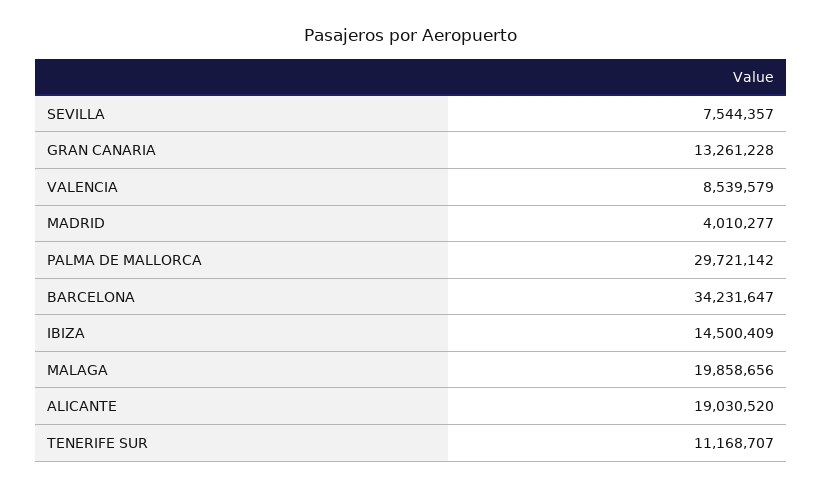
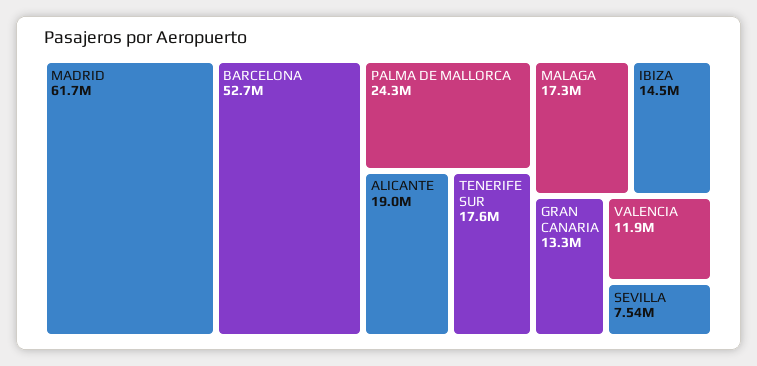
VALENCIA: 8539579 -> 11900000
MADRID: 4010277 -> 61700000
PALMA DE MALLORCA: 29721142 -> 24300000
BARCELONA: 34231647 -> 52700000
MALAGA: 19858656 -> 17300000
TENERIFE SUR: 11168707 -> 17600000

